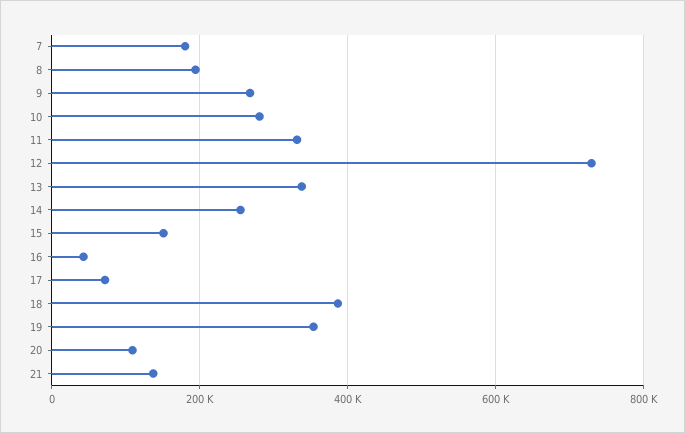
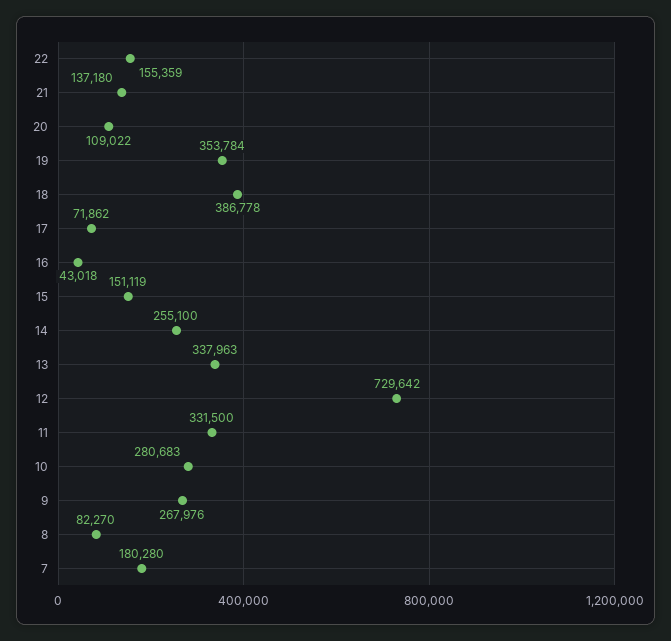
8: 200000 -> 82270
22: none -> 155359

